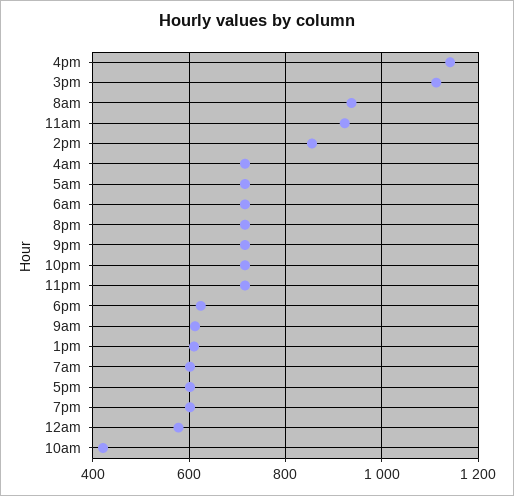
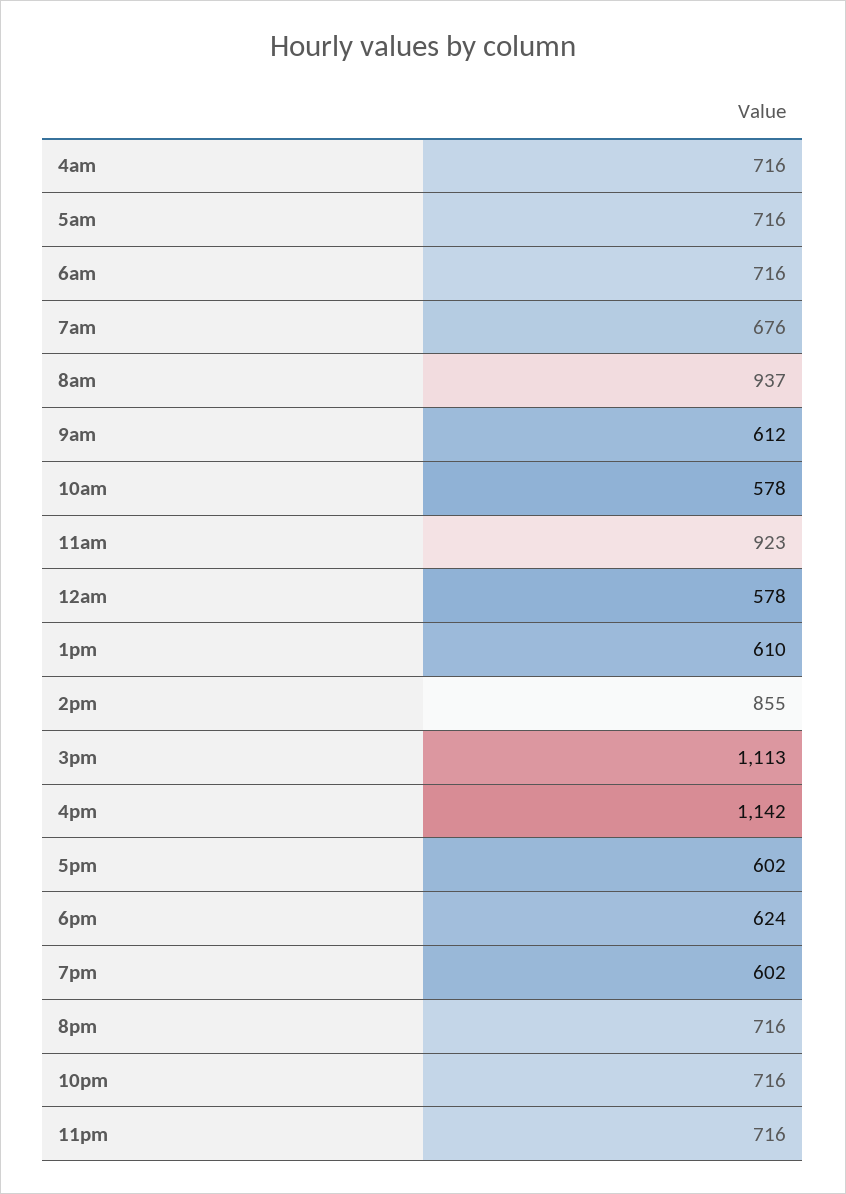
9pm: 720 -> none
7am: 600 -> 676
10am: 420 -> 578

